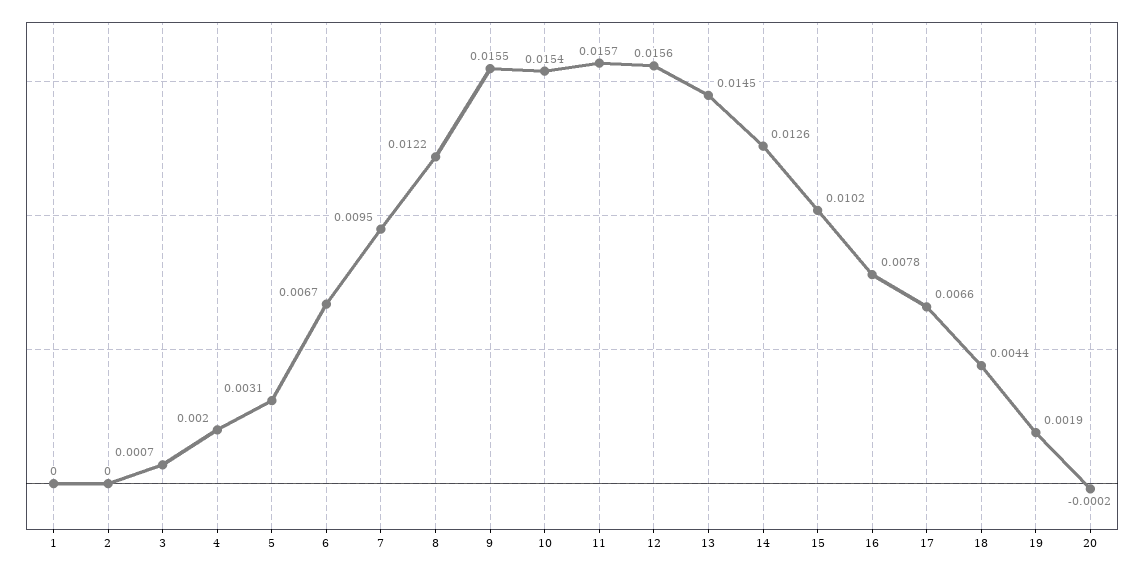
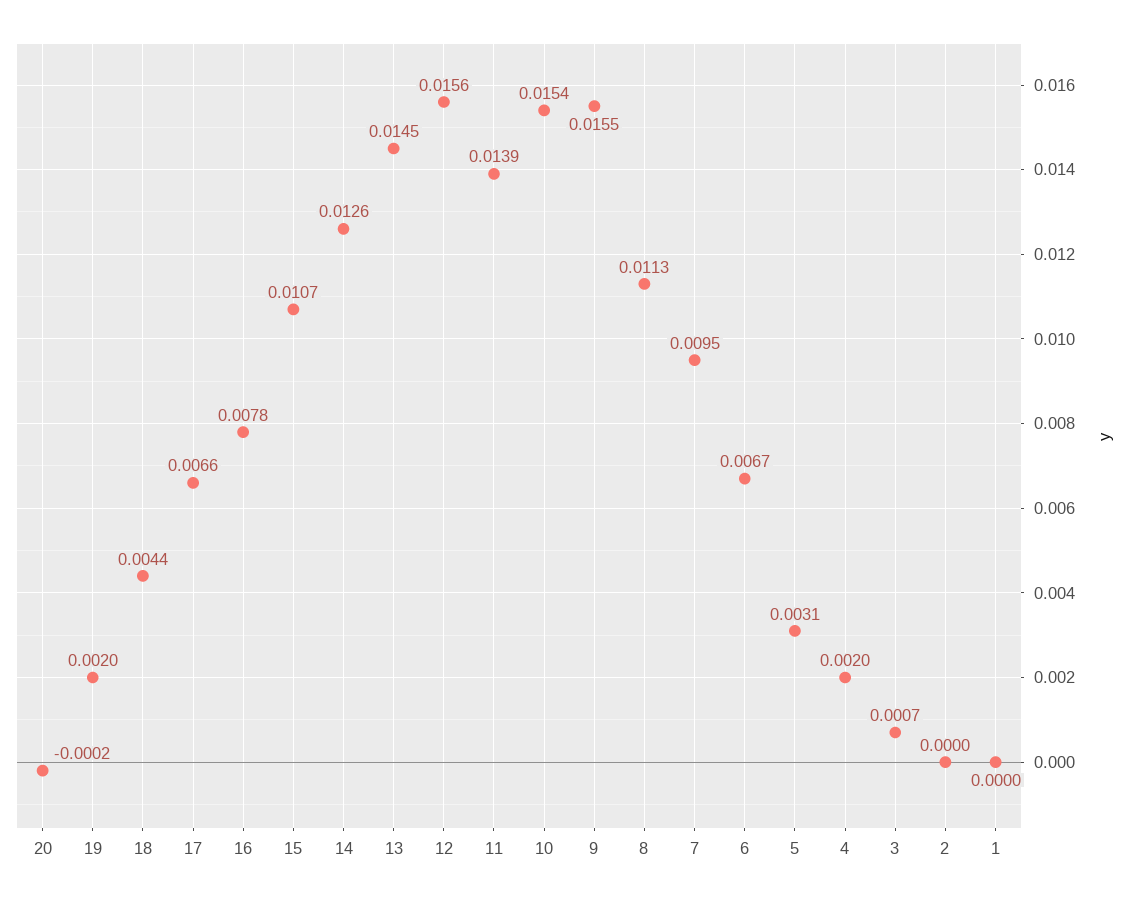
8: 0.0122 -> 0.0113
11: 0.0157 -> 0.0139
15: 0.0102 -> 0.0107
19: 0.0019 -> 0.002

